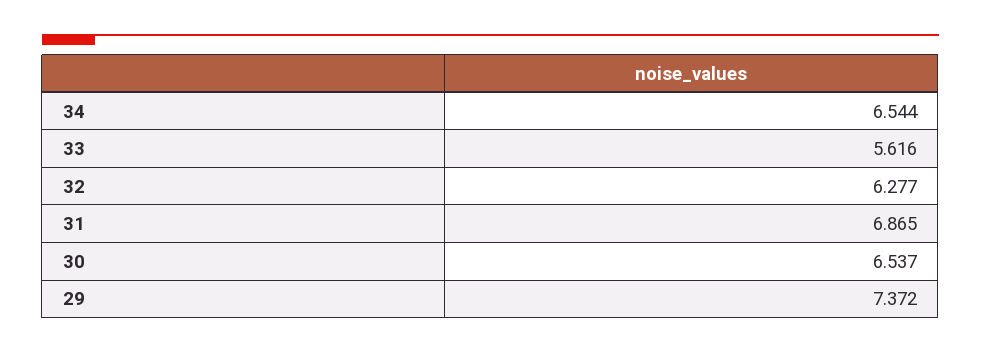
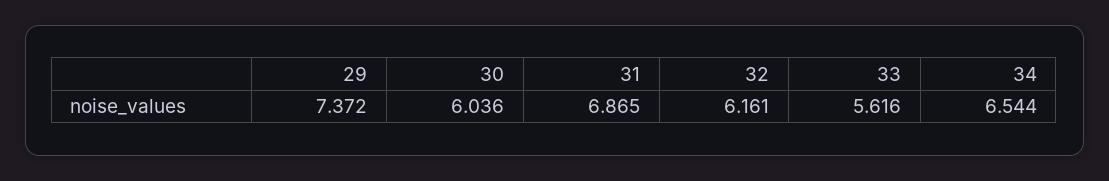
32: 6.277 -> 6.161
30: 6.537 -> 6.036

